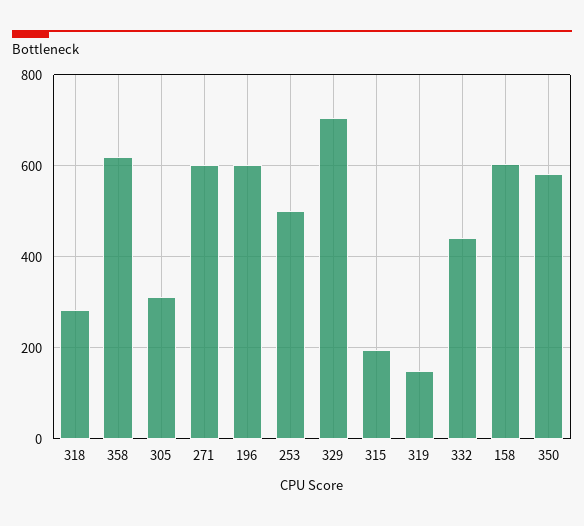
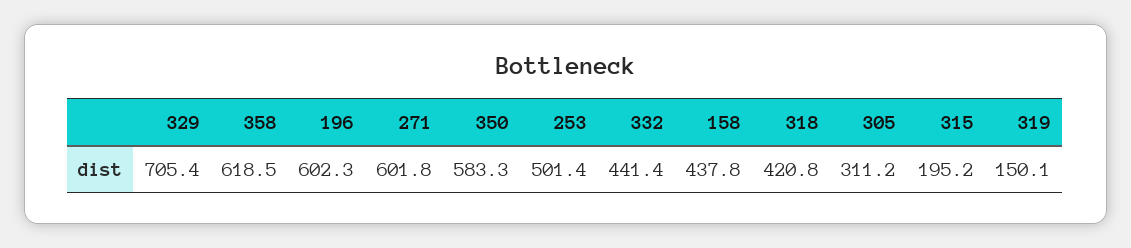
318: 280 -> 420.8
158: 600 -> 437.8

